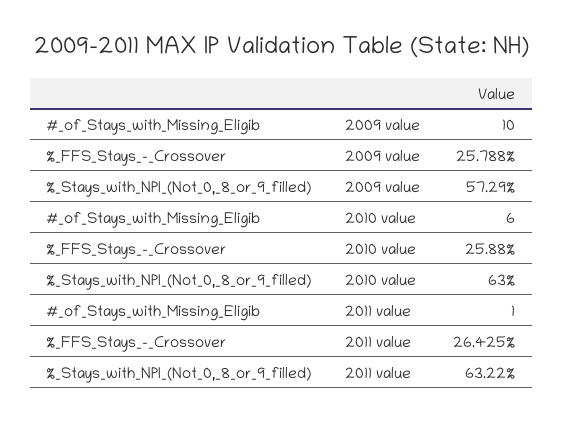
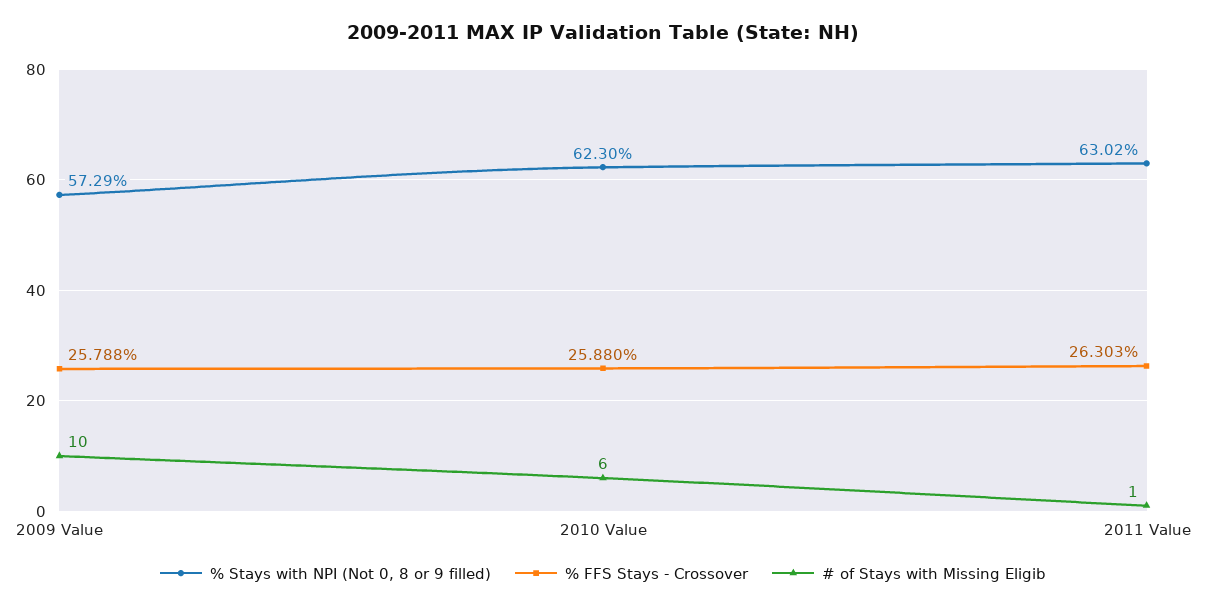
%_Stays_with_NPI_(Not_0,_8_or_9_filled), 2010 value: 63 -> 62.3
%_FFS_Stays_-_Crossover, 2011 value: 26.425 -> 26.303
%_Stays_with_NPI_(Not_0,_8_or_9_filled), 2011 value: 63.22 -> 63.02

